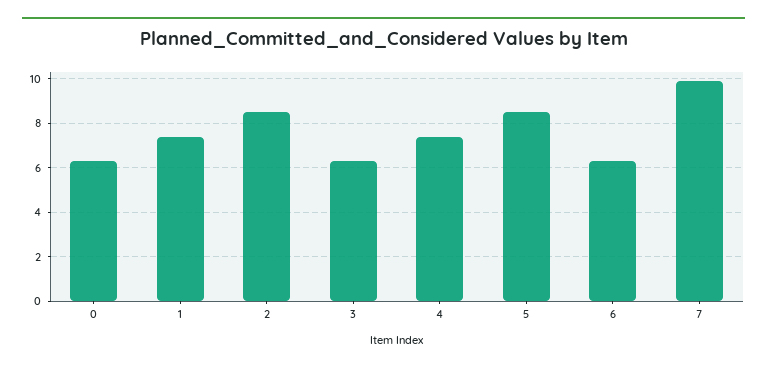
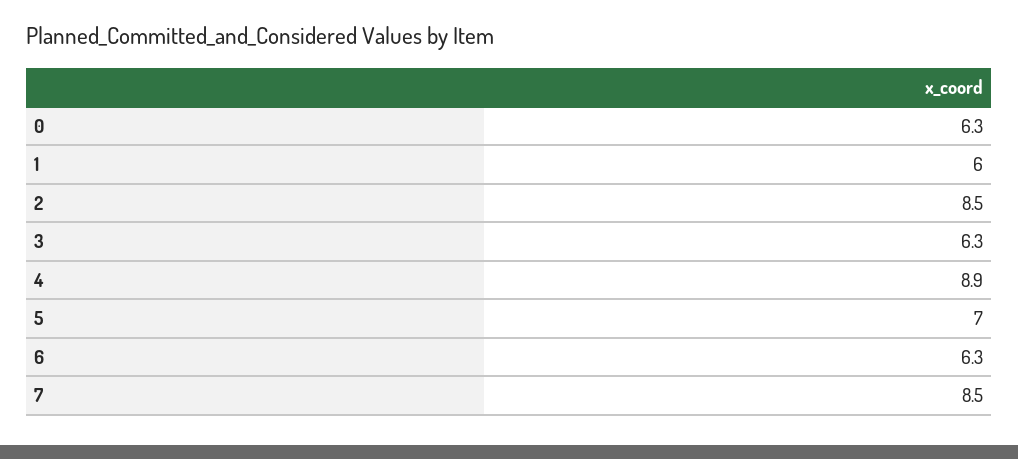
1: 7.5 -> 6
4: 7.5 -> 8.9
5: 8.5 -> 7
7: 10 -> 8.5

